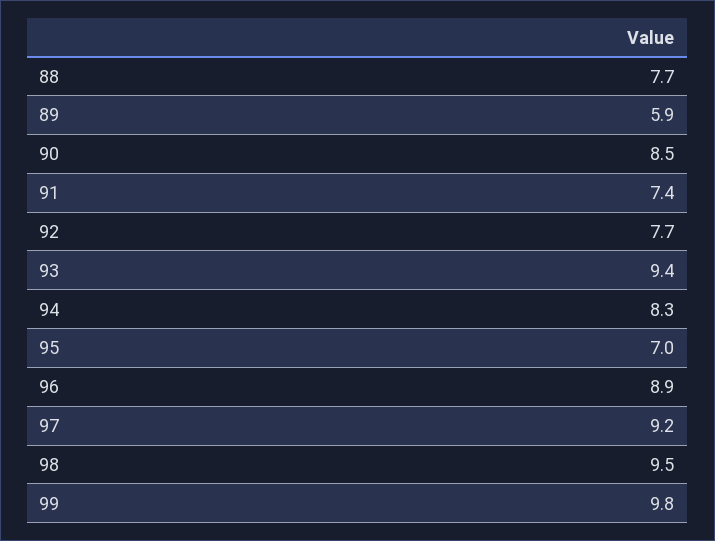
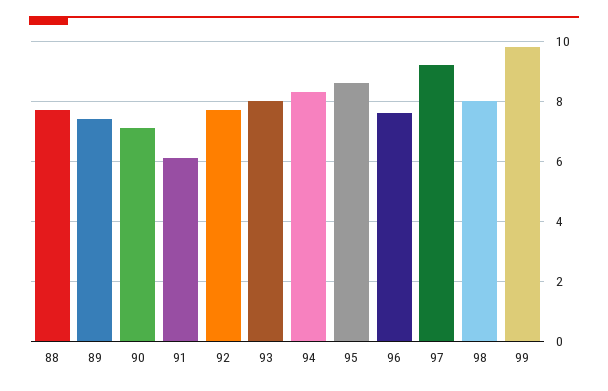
89: 5.9 -> 7.5
90: 8.5 -> 7
91: 7.4 -> 6
93: 9.4 -> 8
95: 7 -> 8.5
96: 8.9 -> 7.5
98: 9.5 -> 8

